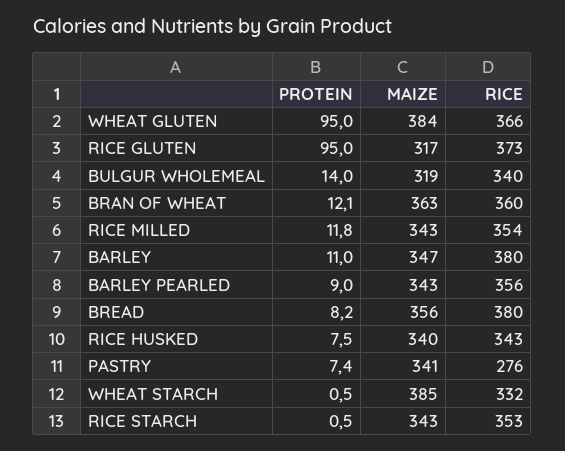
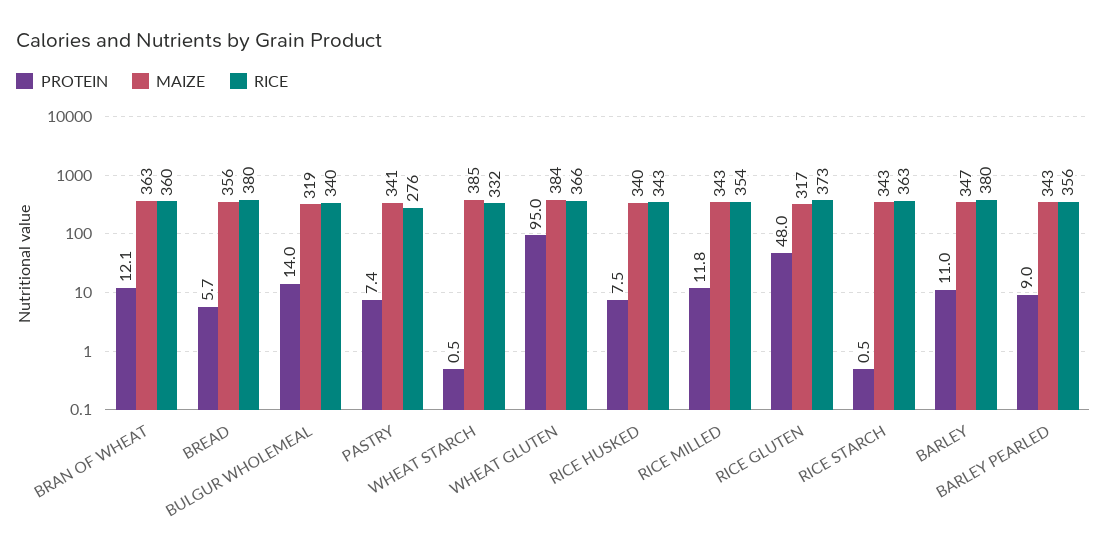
PROTEIN, RICE GLUTEN: 95 -> 48
PROTEIN, BREAD: 8.2 -> 5.7
RICE, RICE STARCH: 353 -> 363

